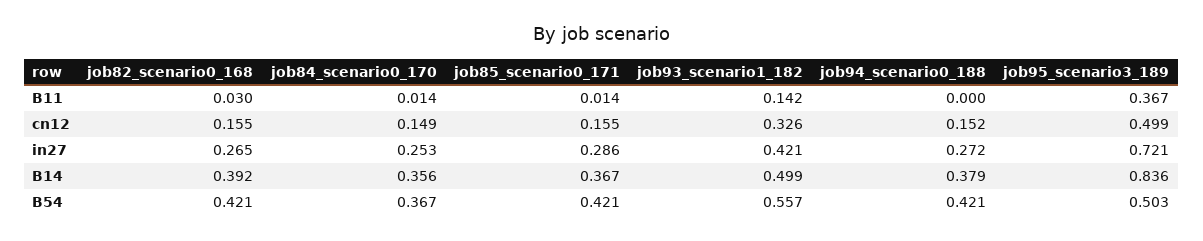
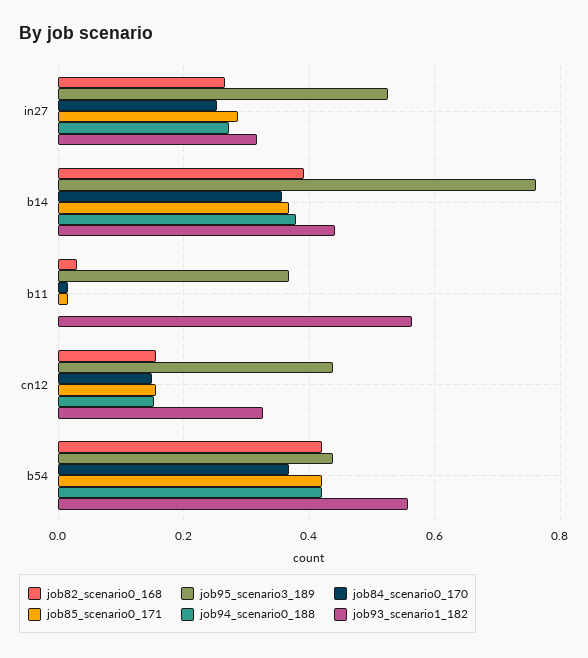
job93_scenario1_182, B11: 0.142 -> 0.56
job95_scenario3_189, cn12: 0.499 -> 0.44
job93_scenario1_182, in27: 0.421 -> 0.32
job95_scenario3_189, in27: 0.721 -> 0.52
job93_scenario1_182, B14: 0.499 -> 0.44
job95_scenario3_189, B14: 0.836 -> 0.76
job95_scenario3_189, B54: 0.503 -> 0.44

